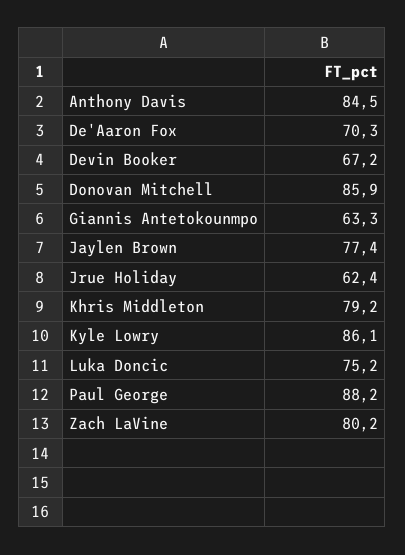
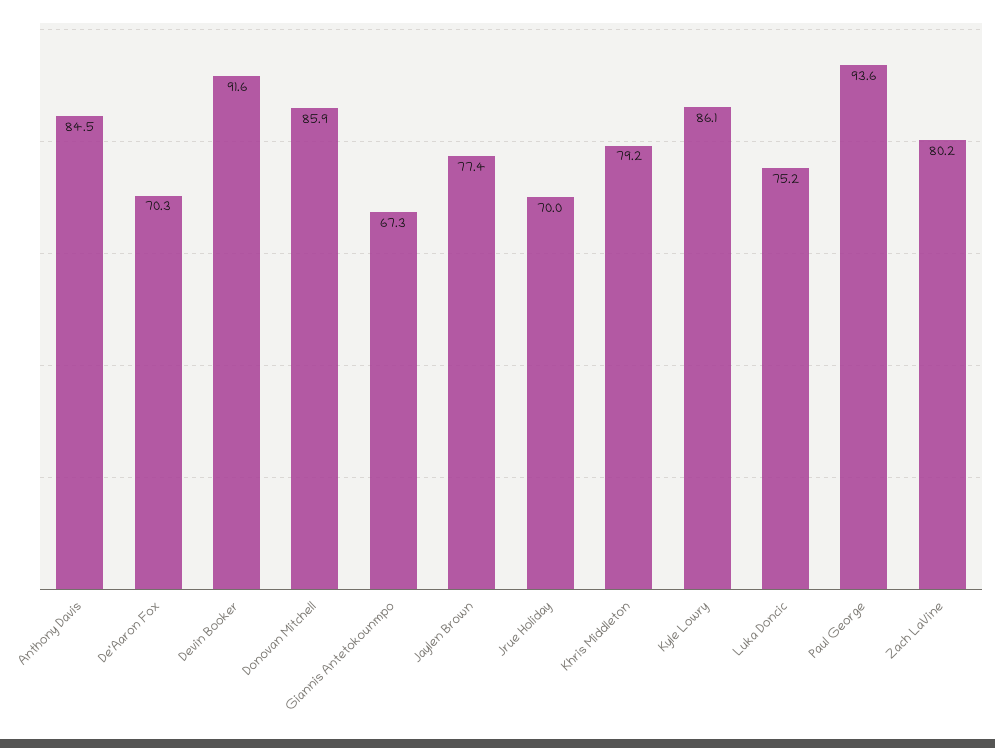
Devin Booker: 67.2 -> 91.6
Giannis Antetokounmpo: 63.3 -> 67.3
Jrue Holiday: 62.4 -> 70
Paul George: 88.2 -> 93.6

